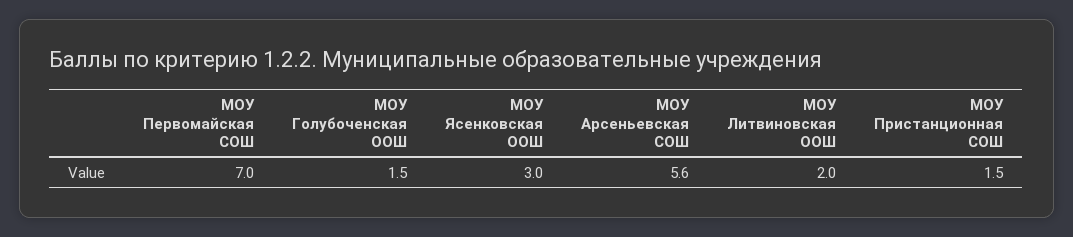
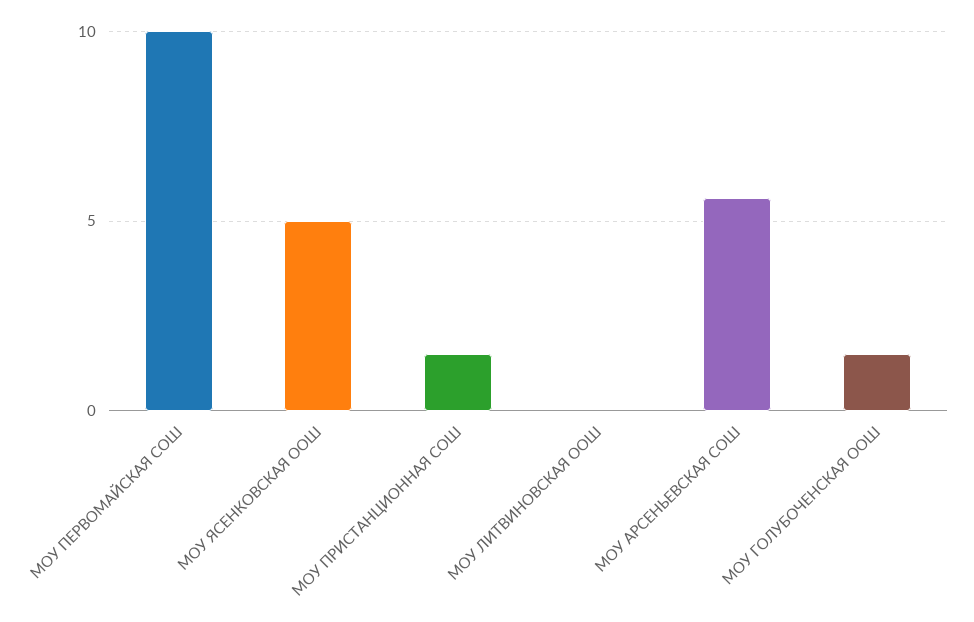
МОУ Первомайская СОШ: 7 -> 10
МОУ Ясенковская ООШ: 3 -> 5
МОУ Литвиновская ООШ: 2 -> 0

